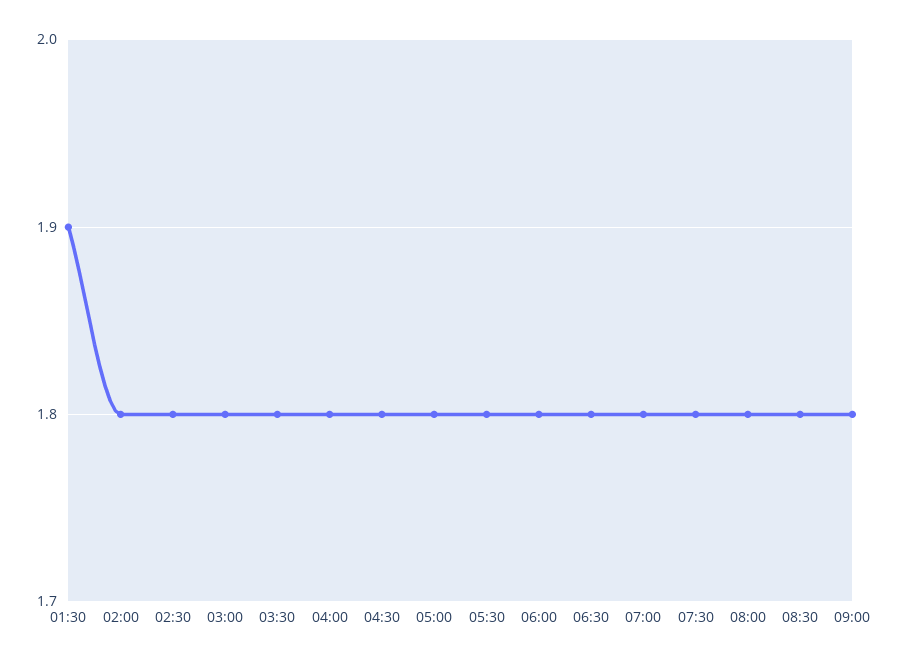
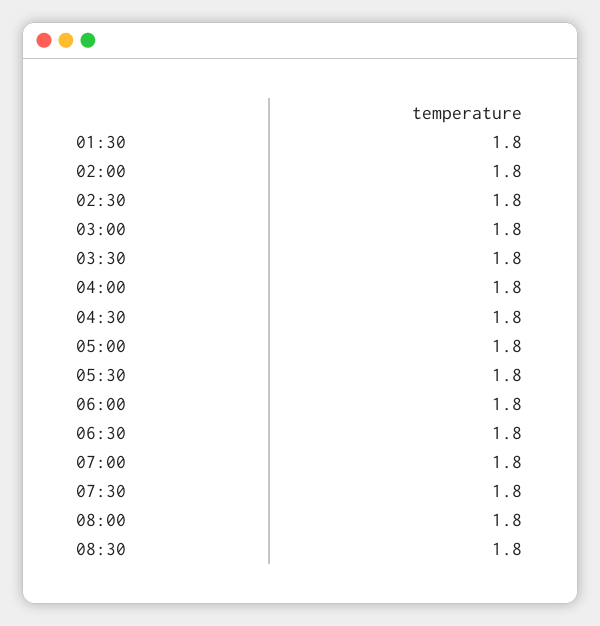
01:30: 1.9 -> 1.8
09:00: 1.8 -> none

